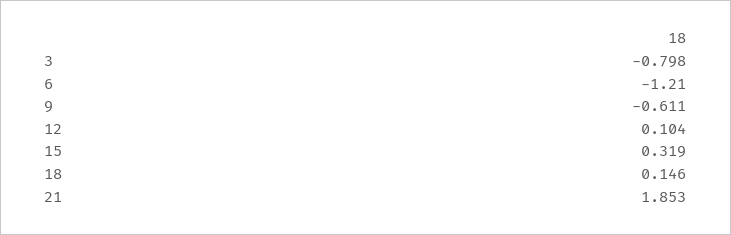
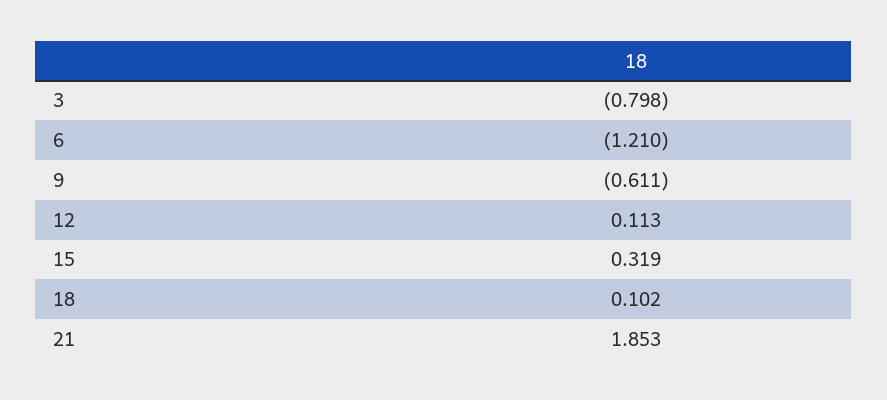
12: 0.104 -> 0.113
18: 0.146 -> 0.102

